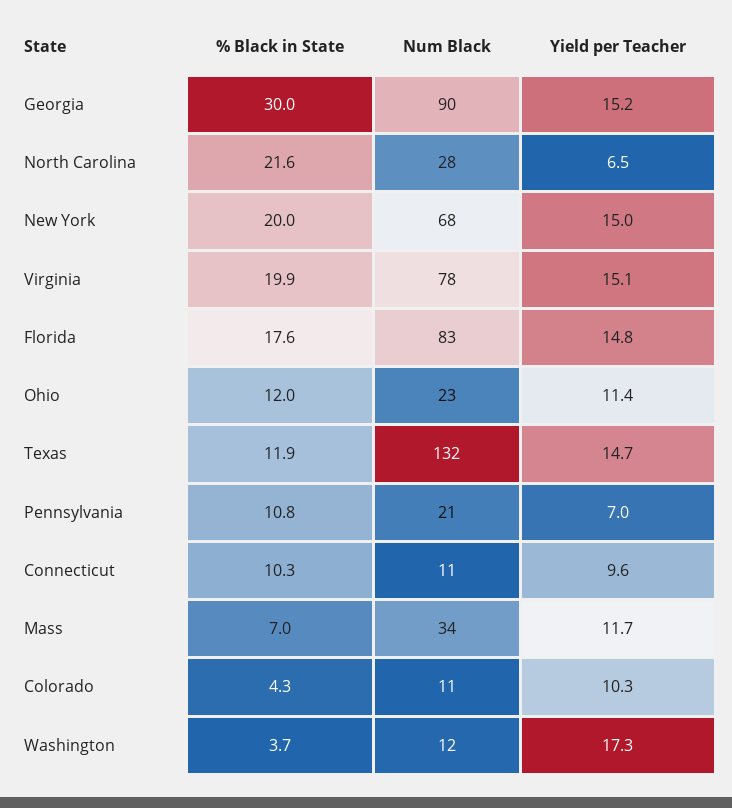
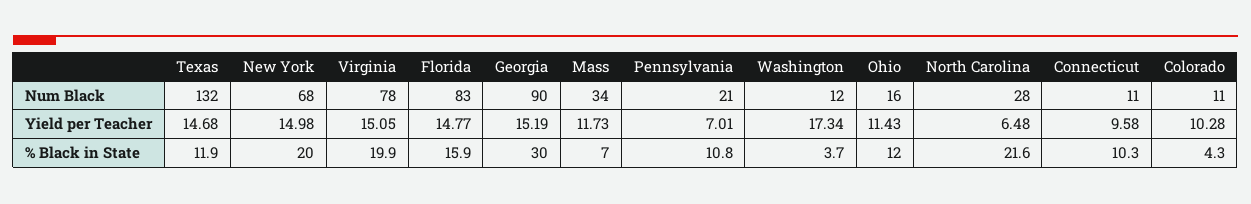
% Black in State, Florida: 17.6 -> 15.9
Num Black, Ohio: 23 -> 16

